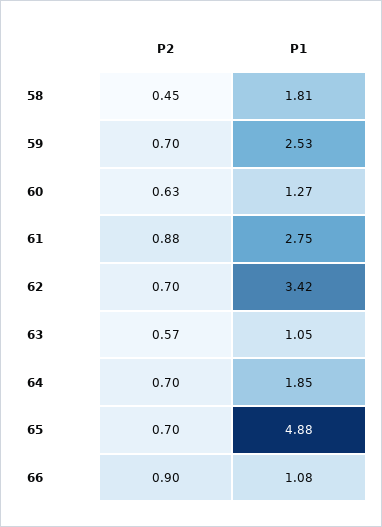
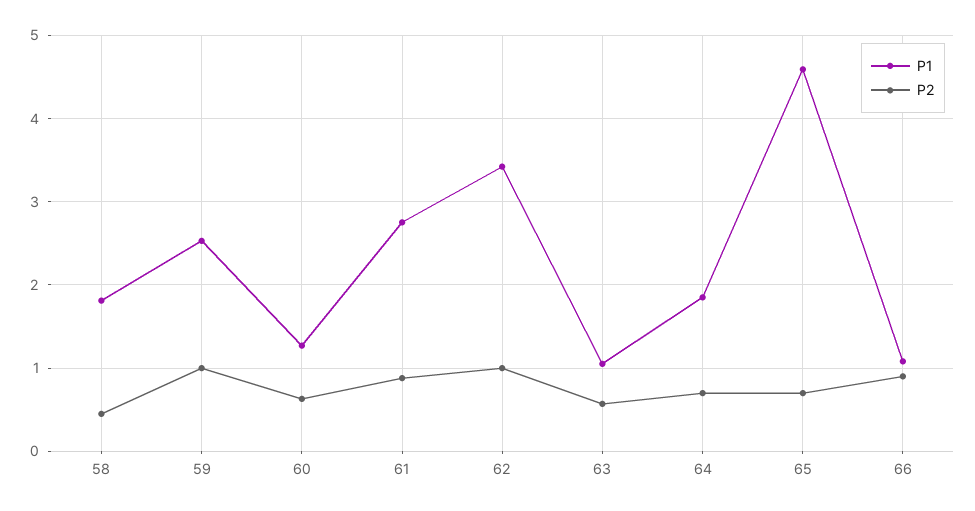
P2, 59: 0.7 -> 1
P2, 62: 0.7 -> 1
P1, 65: 4.88 -> 4.6

